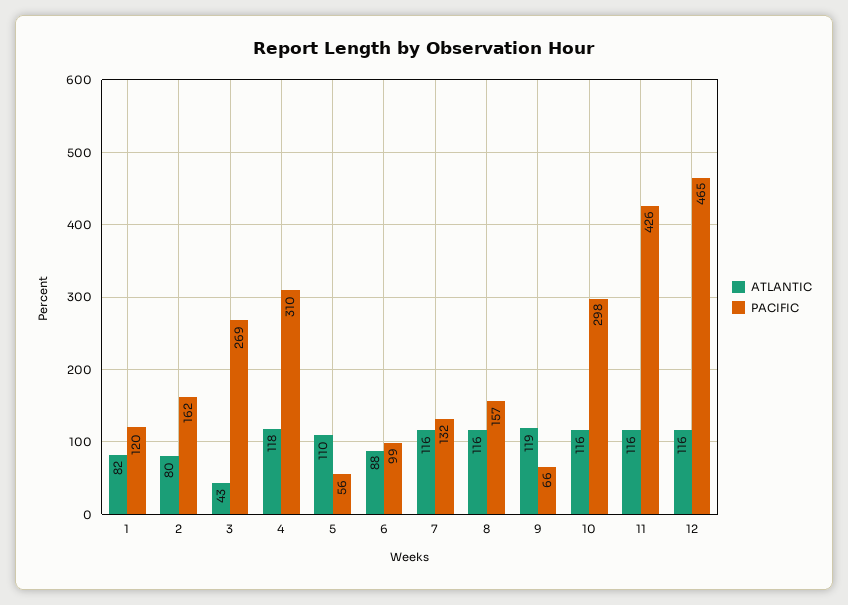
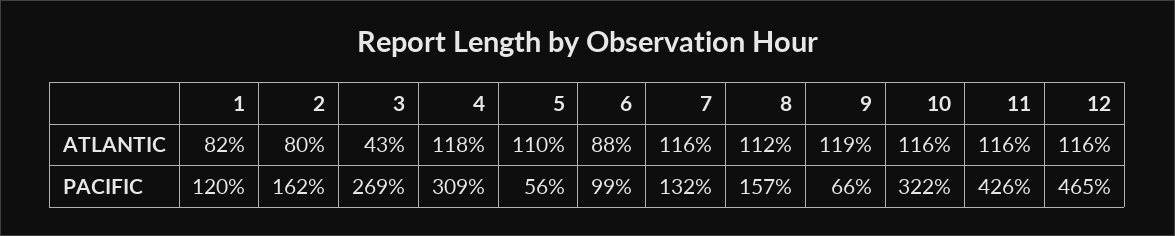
PACIFIC, 4: 310 -> 309
ATLANTIC, 8: 116 -> 112
PACIFIC, 10: 298 -> 322

